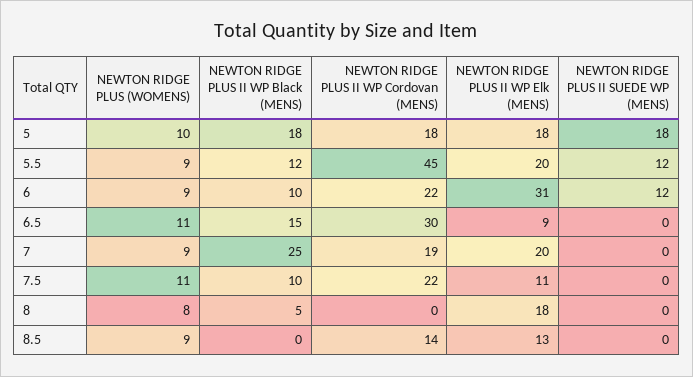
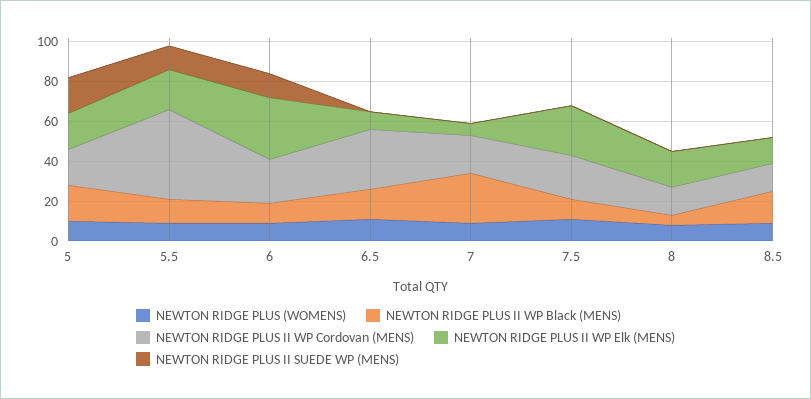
NEWTON RIDGE PLUS II WP Elk (MENS), 7: 20 -> 5
NEWTON RIDGE PLUS II WP Elk (MENS), 7.5: 11 -> 25
NEWTON RIDGE PLUS II WP Cordovan (MENS), 8: 0 -> 15
NEWTON RIDGE PLUS II WP Black (MENS), 8.5: 0 -> 15

